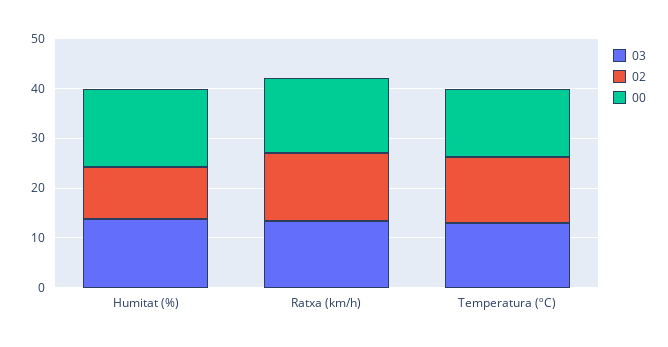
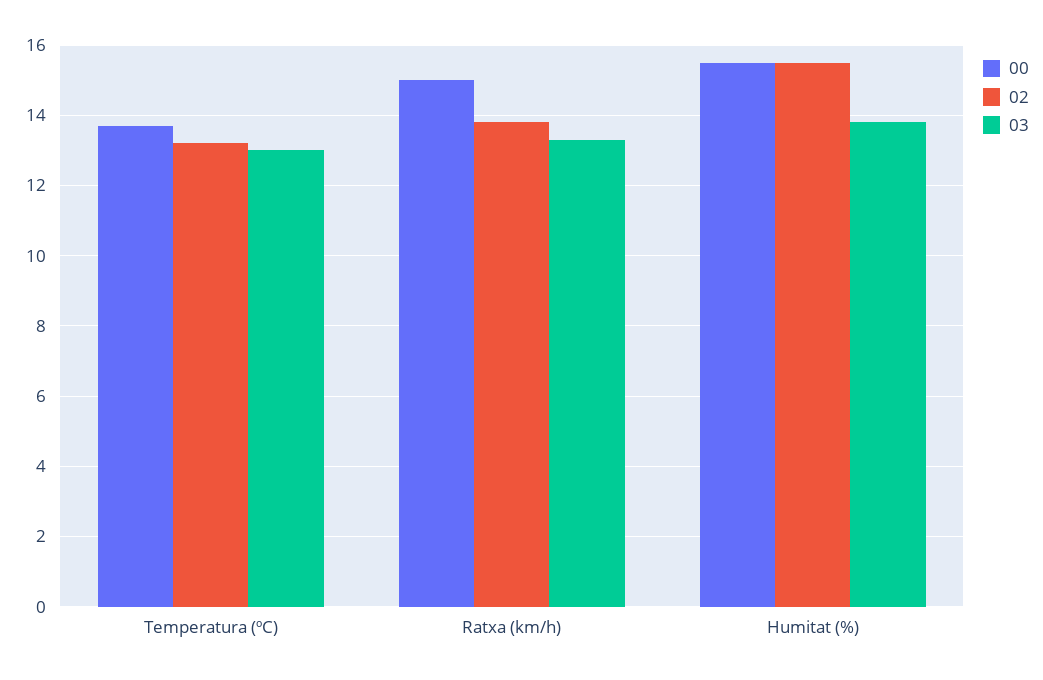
02, Humitat (%): 10 -> 15.5

